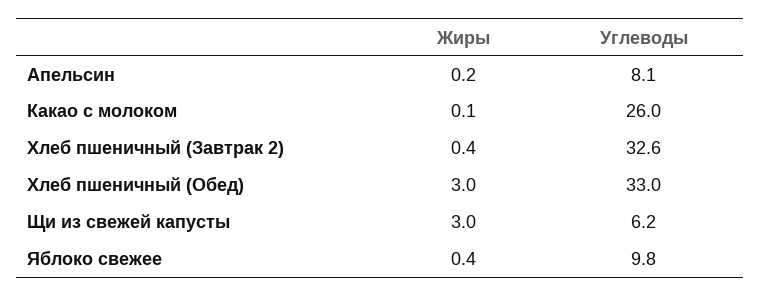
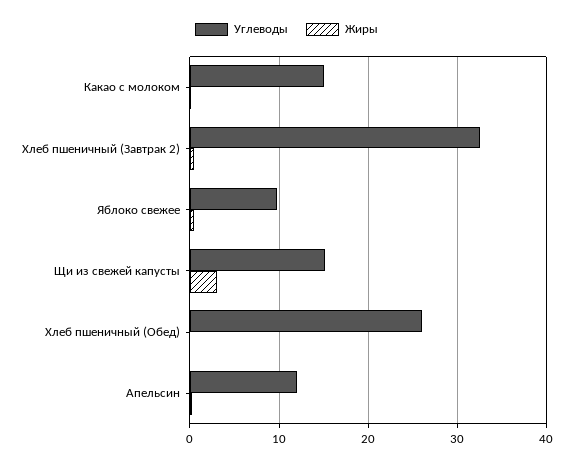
Углеводы, Апельсин: 8.1 -> 12
Углеводы, Какао с молоком: 26 -> 15
Жиры, Хлеб пшеничный (Обед): 3 -> 0
Углеводы, Хлеб пшеничный (Обед): 33 -> 26
Углеводы, Щи из свежей капусты: 6.2 -> 15

